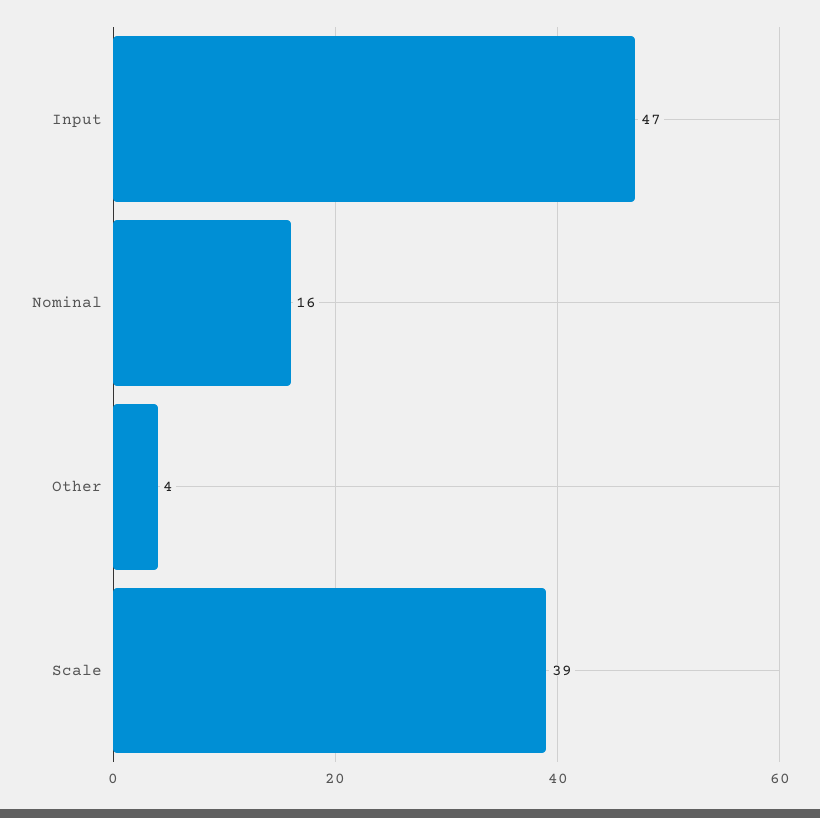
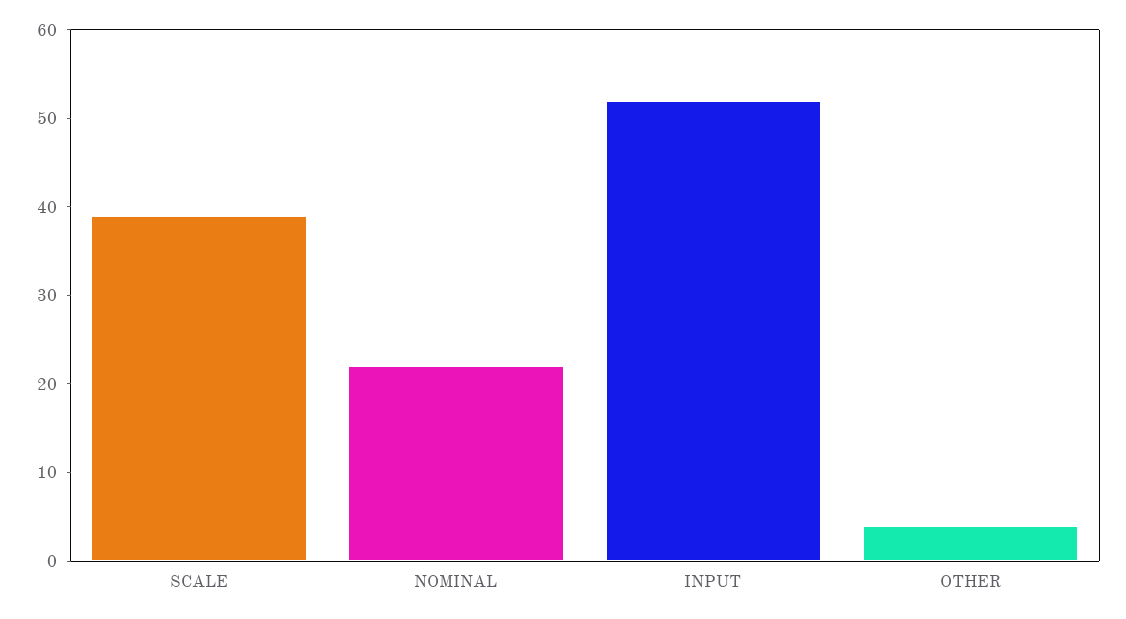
Input: 47 -> 52
Nominal: 16 -> 22

